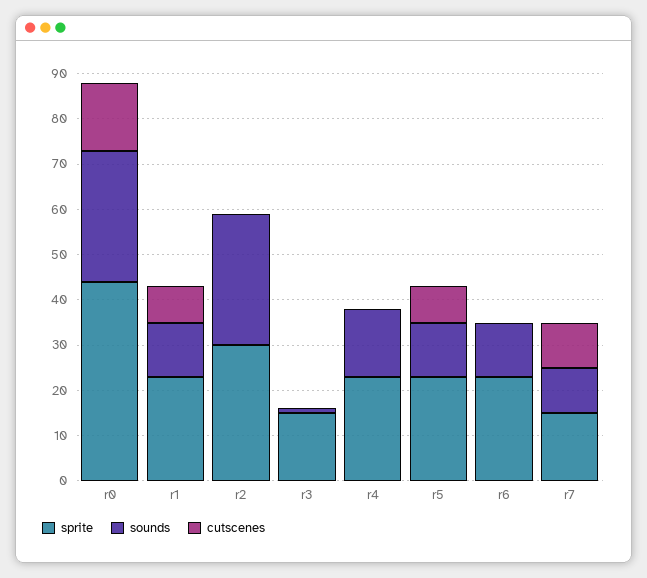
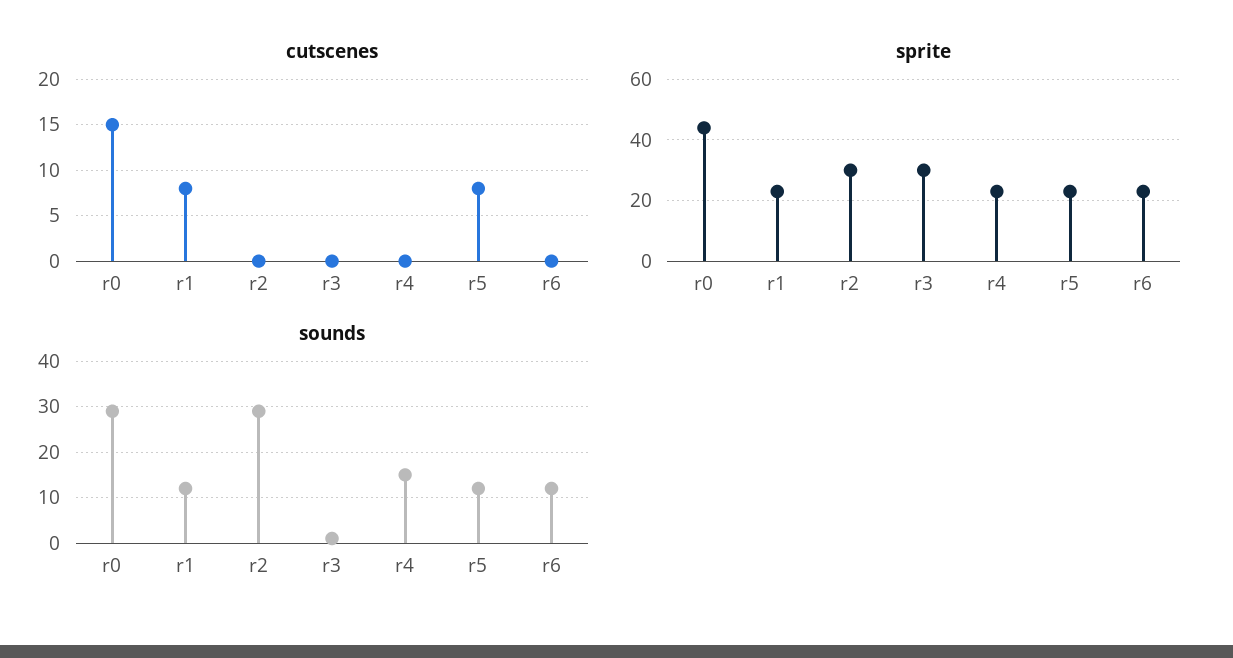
sprite, r3: 15 -> 30
sprite, r7: 15 -> none
sounds, r7: 10 -> none
cutscenes, r7: 10 -> none

